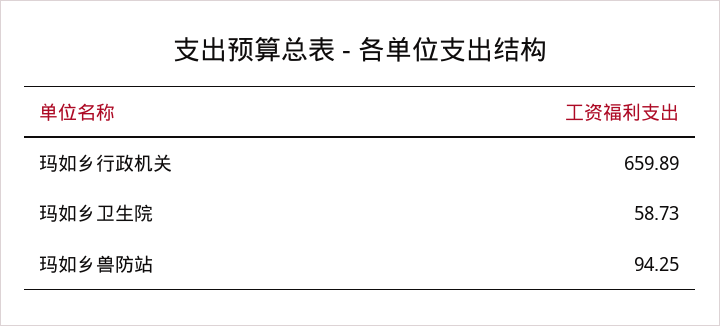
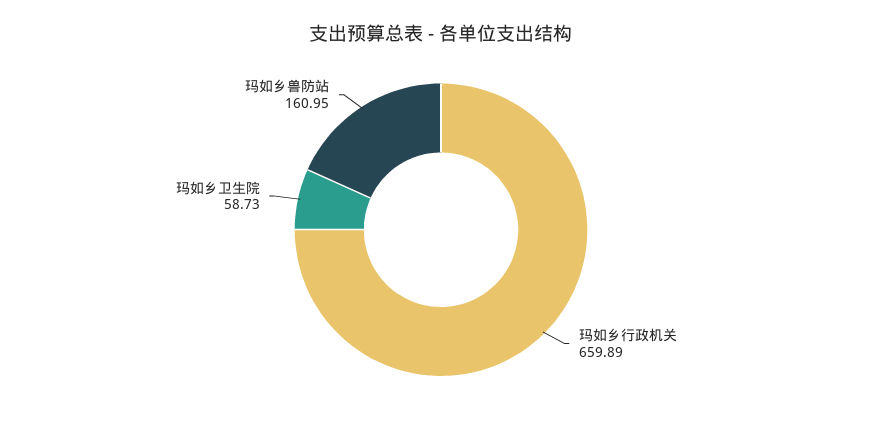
玛如乡兽防站: 94.25 -> 160.95

